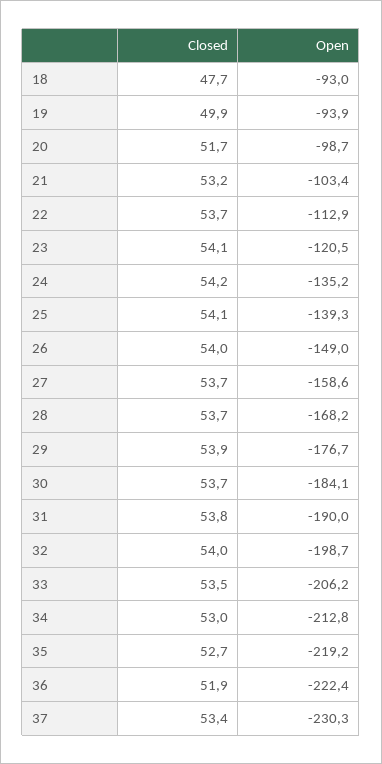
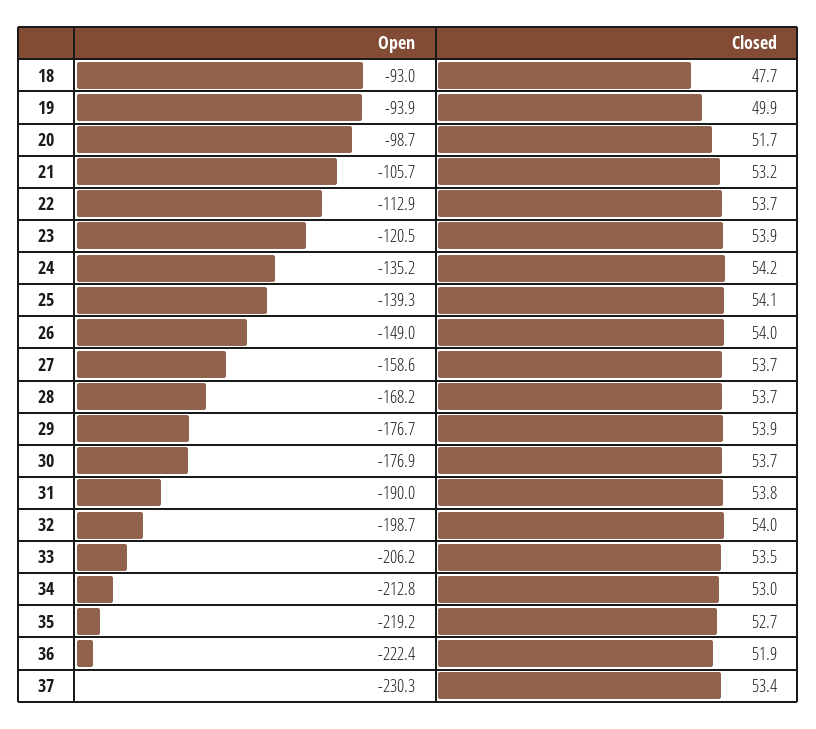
Open, 21: -103.4 -> -105.7
Closed, 23: 54.1 -> 53.9
Open, 30: -184.1 -> -176.9

